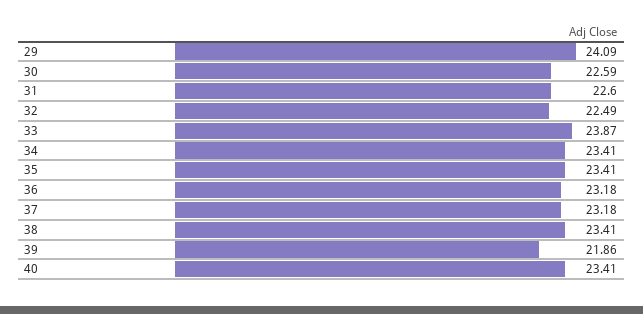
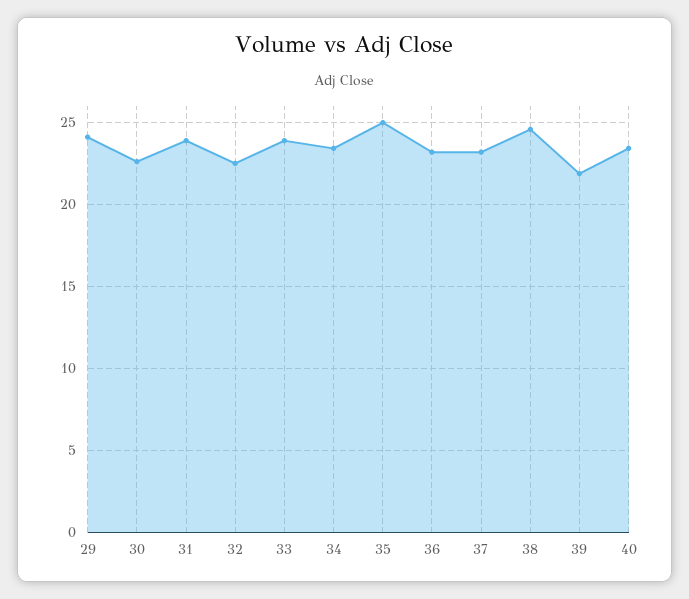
31: 22.6 -> 24
35: 23.41 -> 25
38: 23.41 -> 24.5

